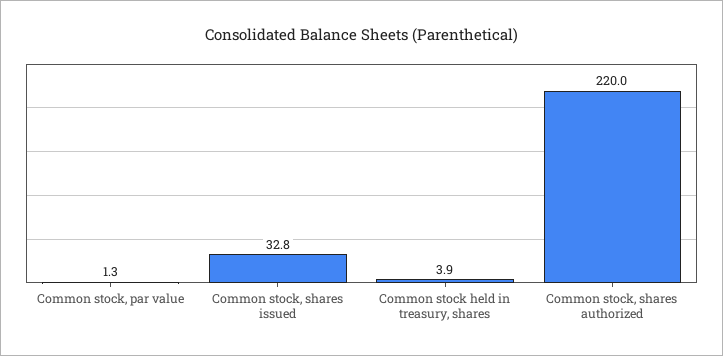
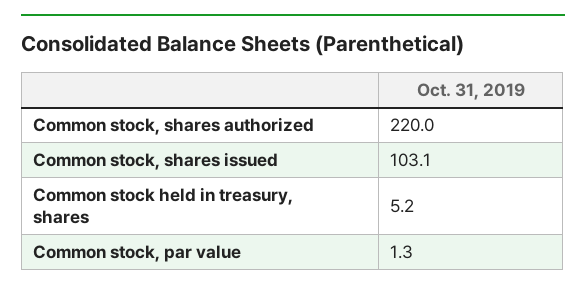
Common stock, shares issued: 32.8 -> 103.1
Common stock held in treasury, shares: 3.9 -> 5.2

